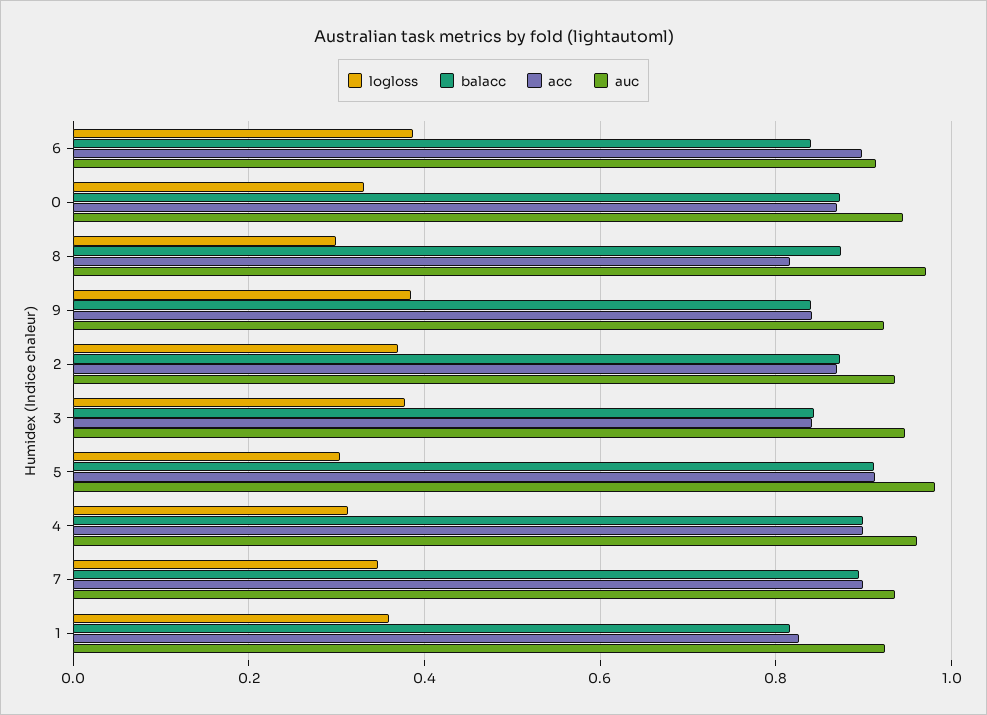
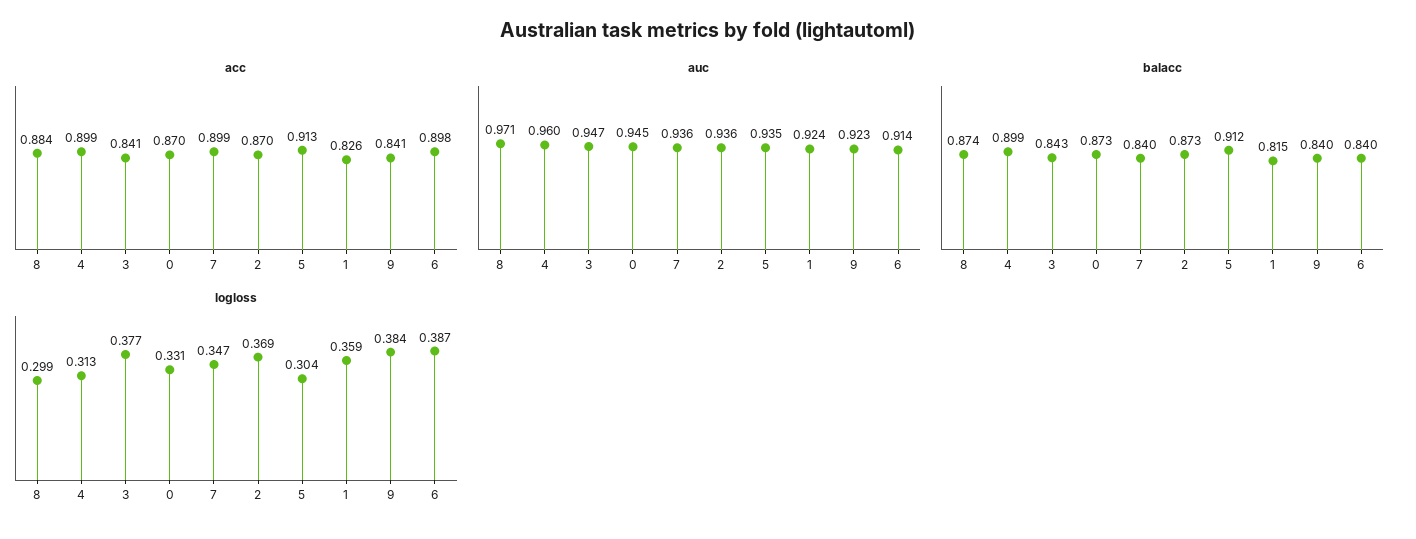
acc, 8: 0.82 -> 0.884
auc, 5: 0.98 -> 0.935
balacc, 7: 0.9 -> 0.84

